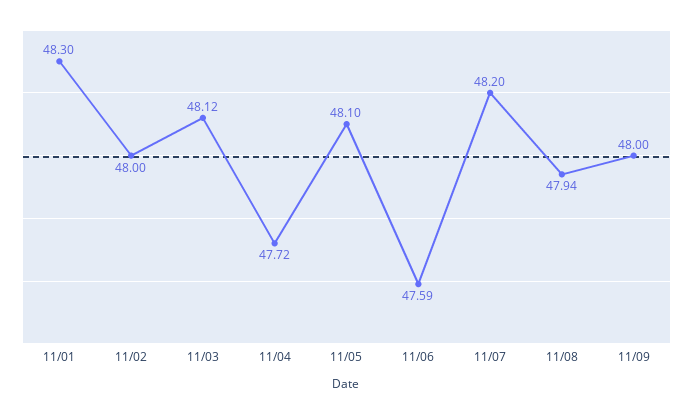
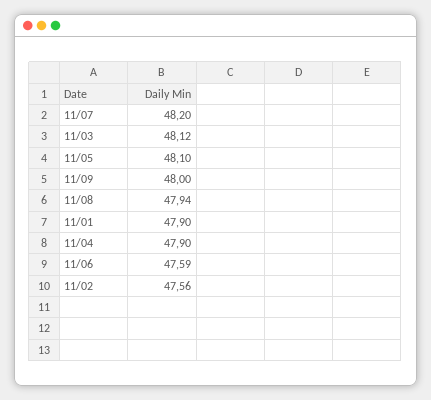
11/01: 48.3 -> 47.9
11/02: 48 -> 47.56
11/04: 47.72 -> 47.9

